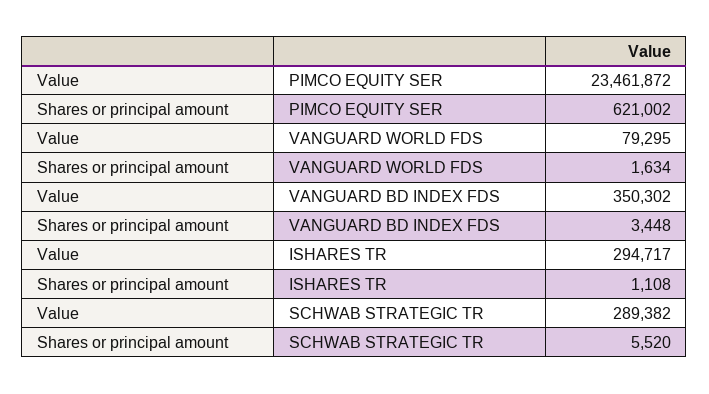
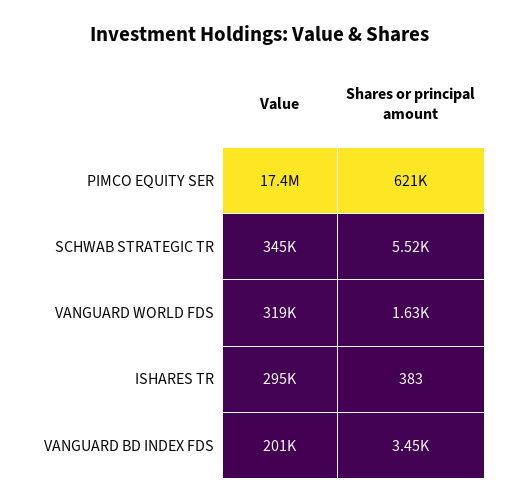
Value, PIMCO EQUITY SER: 23461872 -> 17400000
Value, VANGUARD WORLD FDS: 79295 -> 319000
Value, VANGUARD BD INDEX FDS: 350302 -> 201000
Shares or principal amount, ISHARES TR: 1108 -> 383
Value, SCHWAB STRATEGIC TR: 289382 -> 345000

